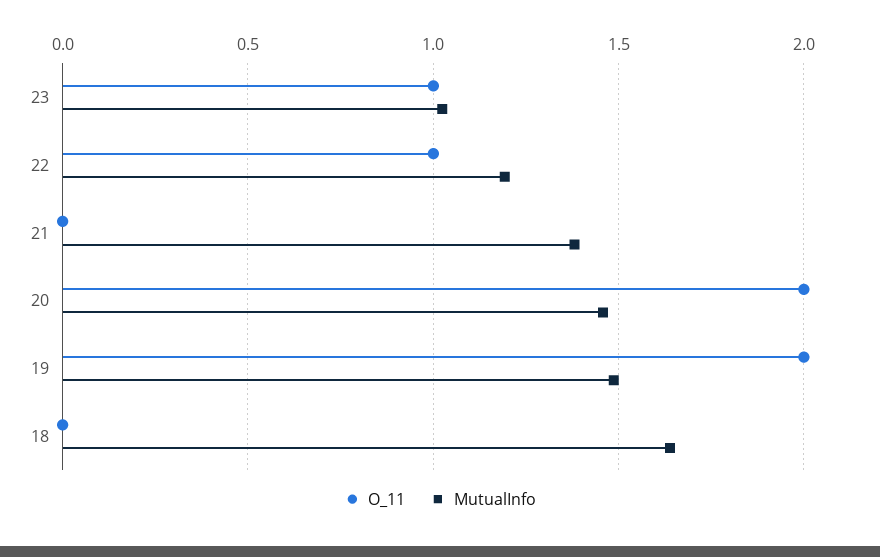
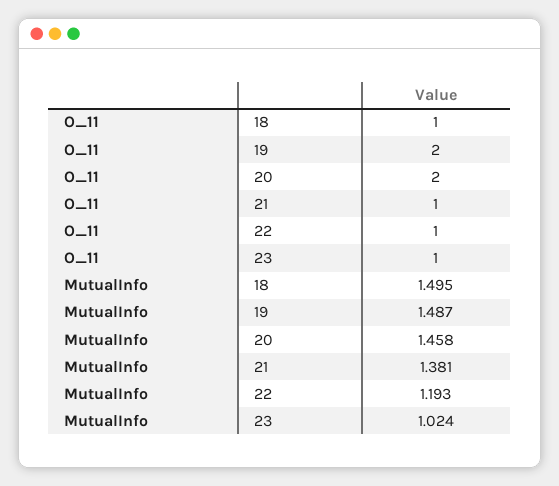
O_11, 21: 0 -> 1
O_11, 18: 0 -> 1
MutualInfo, 18: 1.65 -> 1.495

